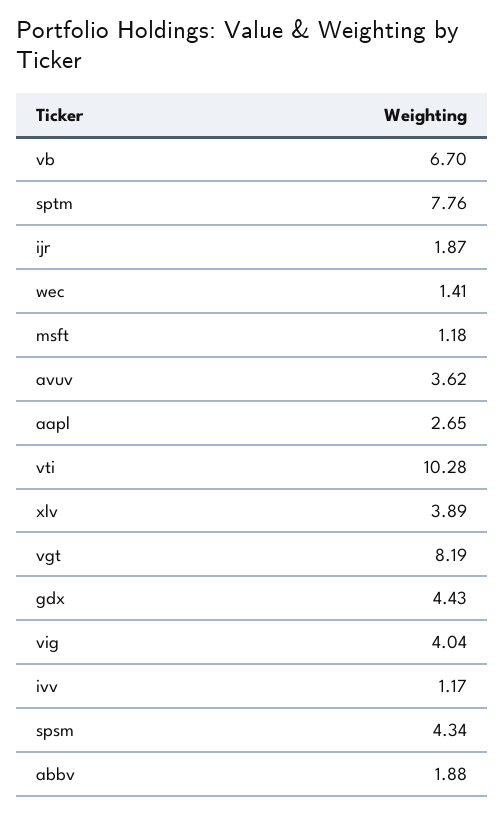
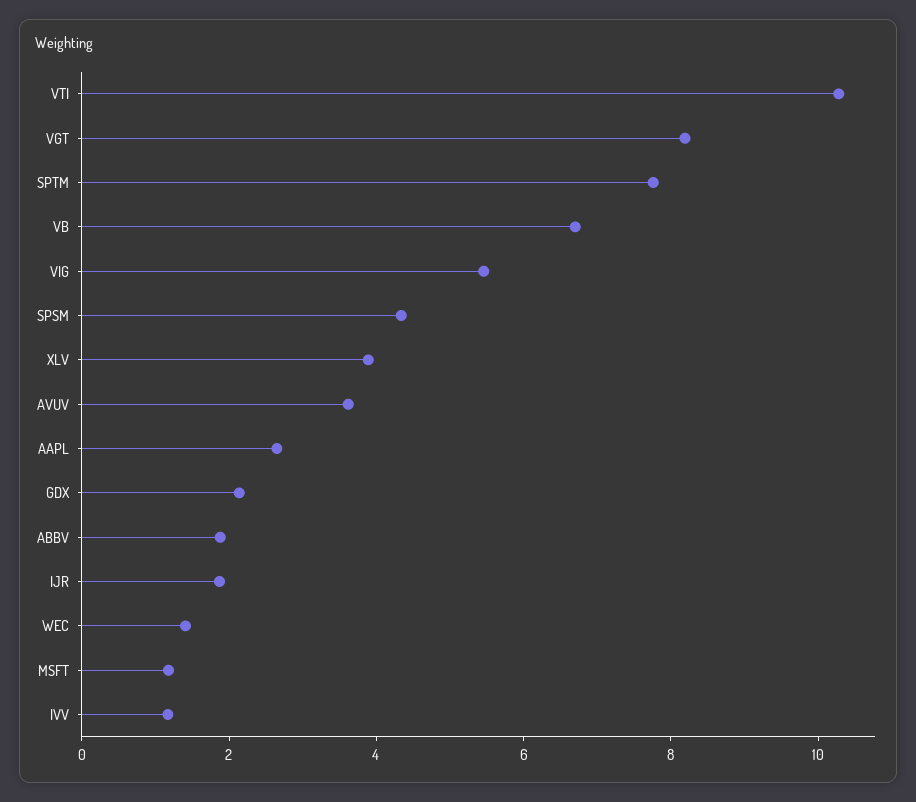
gdx: 4.43 -> 2
vig: 4.04 -> 5.5

